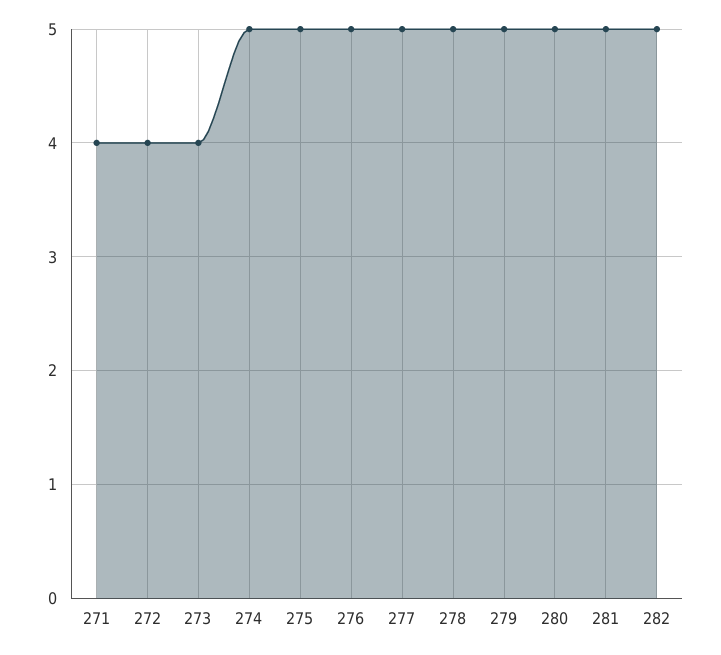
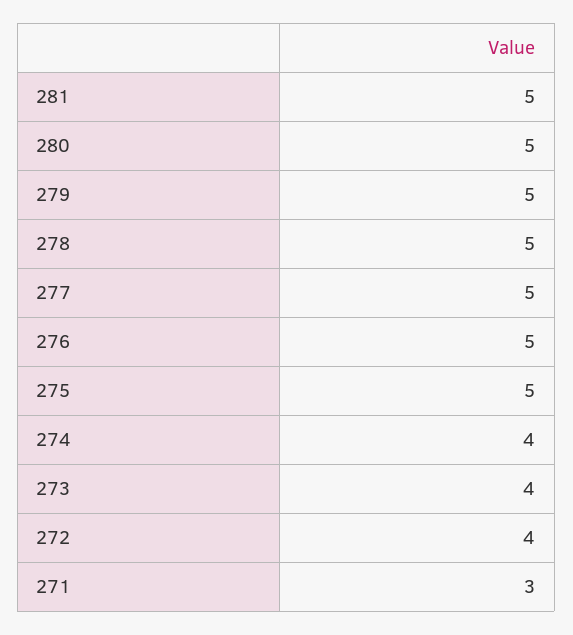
271: 4 -> 3
274: 5 -> 4
282: 5 -> none

